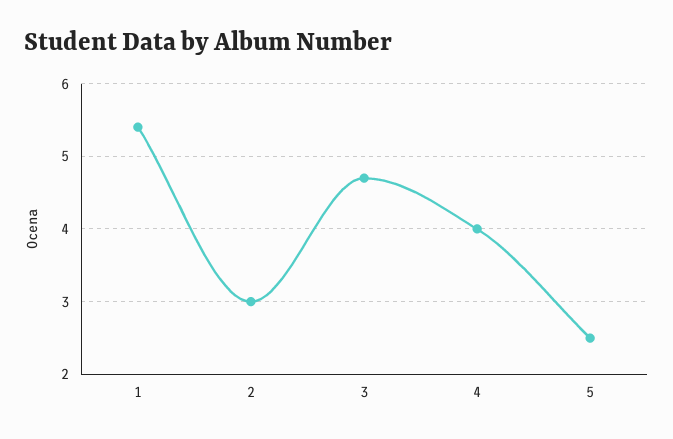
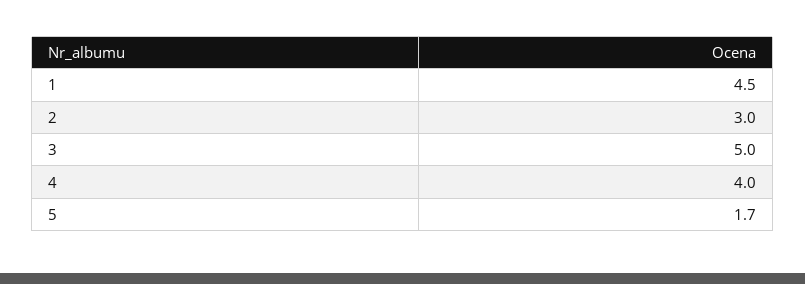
1: 5.4 -> 4.5
3: 4.7 -> 5
5: 2.5 -> 1.7

